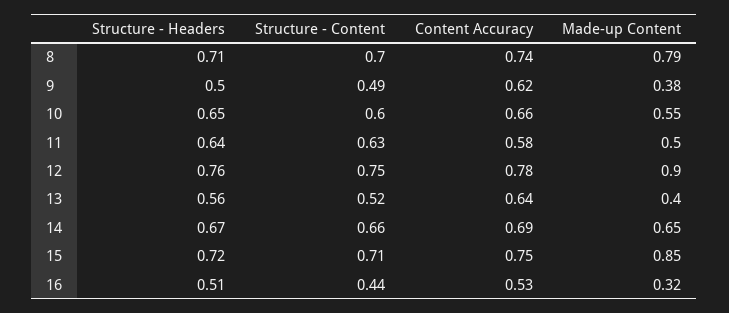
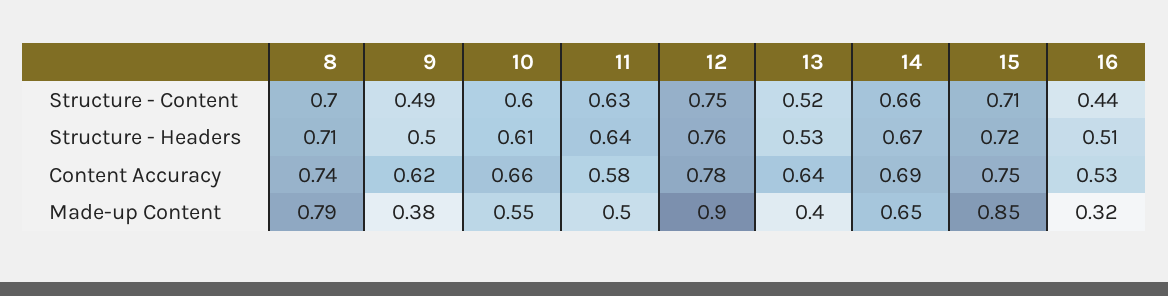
Structure - Headers, 10: 0.65 -> 0.61
Structure - Headers, 13: 0.56 -> 0.53

